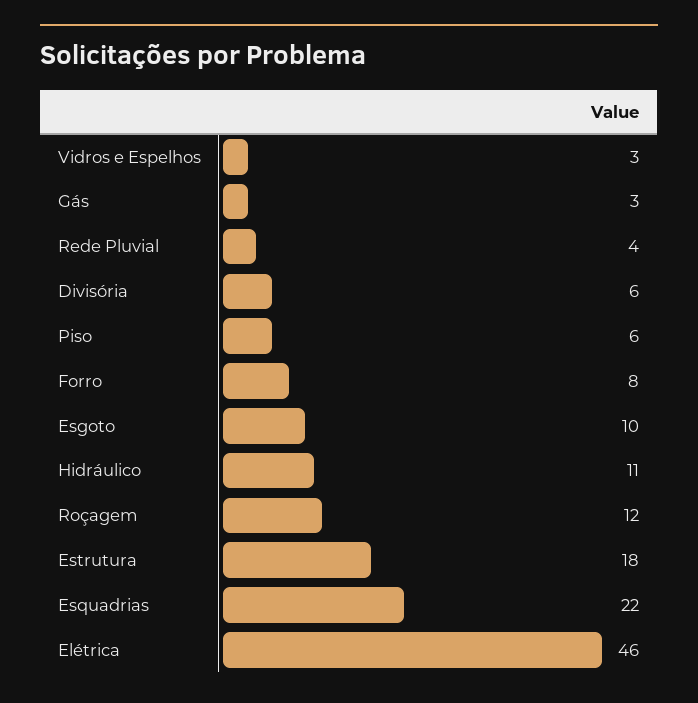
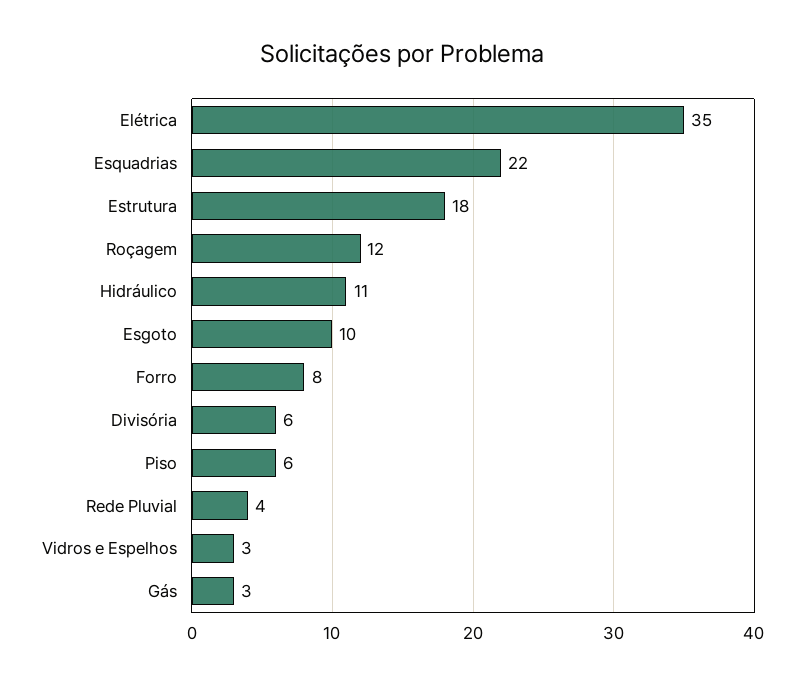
Elétrica: 46 -> 35

